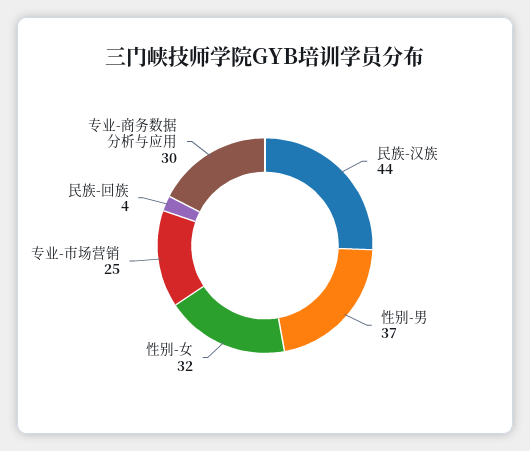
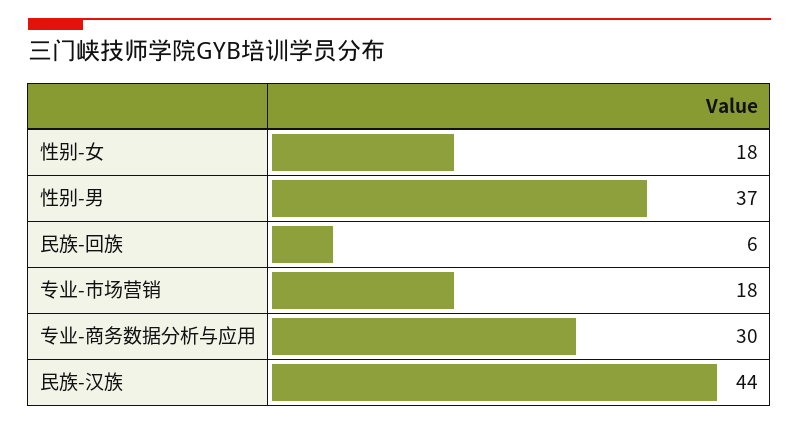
性别-女: 32 -> 18
专业-市场营销: 25 -> 18
民族-回族: 4 -> 6

